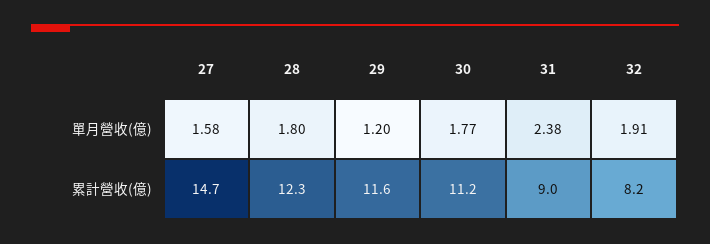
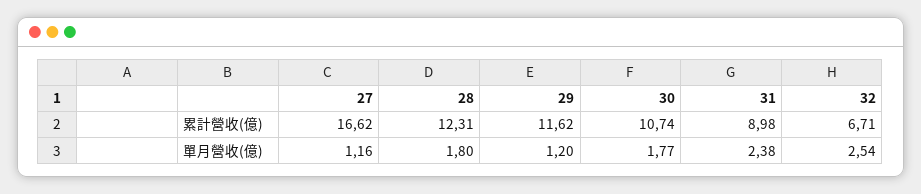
27, 單月營收(億): 1.58 -> 1.16
32, 單月營收(億): 1.91 -> 2.54
27, 累計營收(億): 14.7 -> 16.62
30, 累計營收(億): 11.2 -> 10.74
32, 累計營收(億): 8.2 -> 6.71

